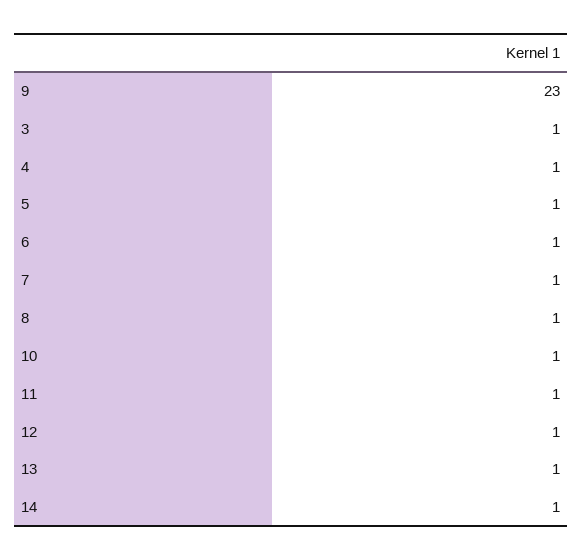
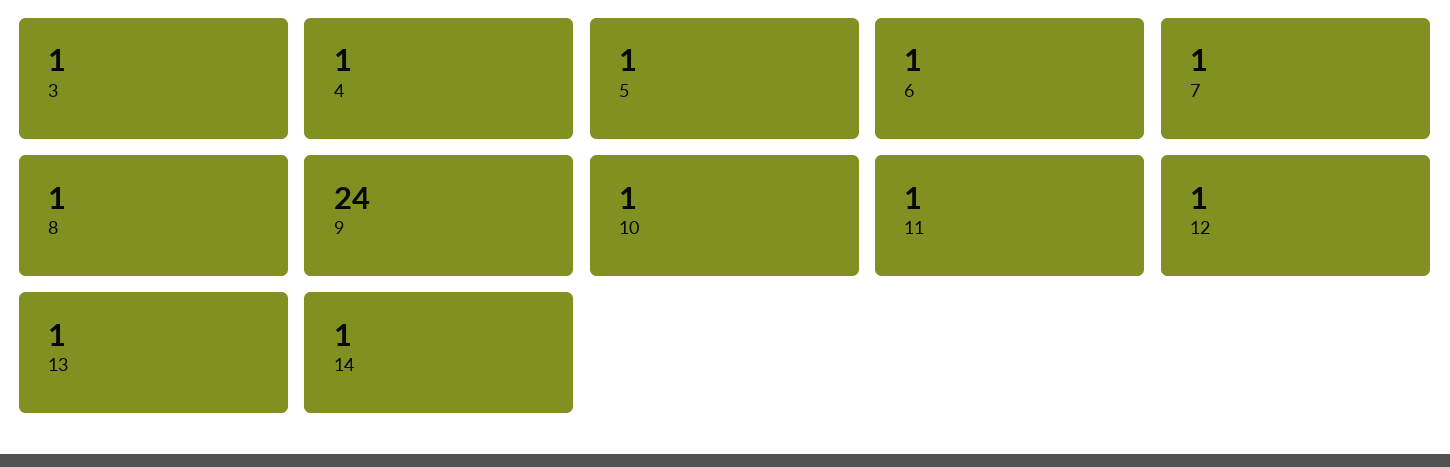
9: 23 -> 24

